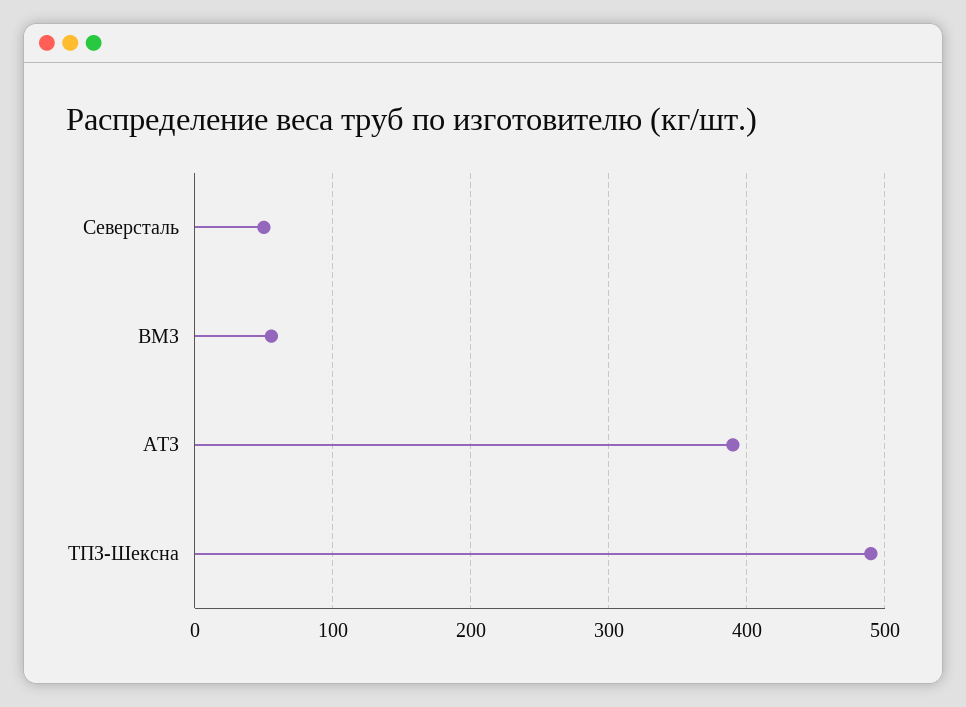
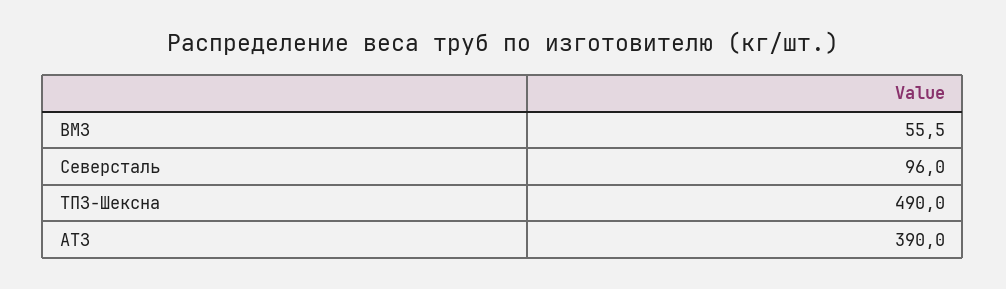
Северсталь: 50 -> 96

